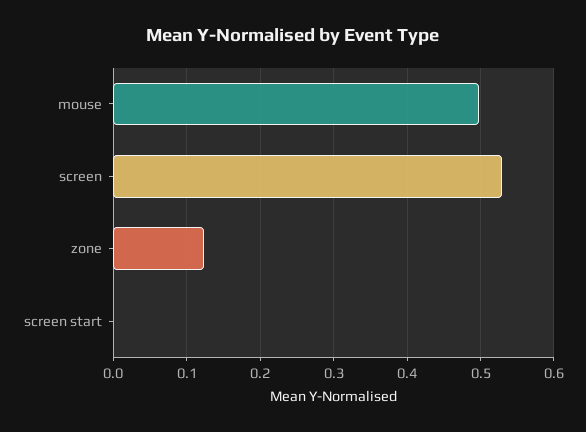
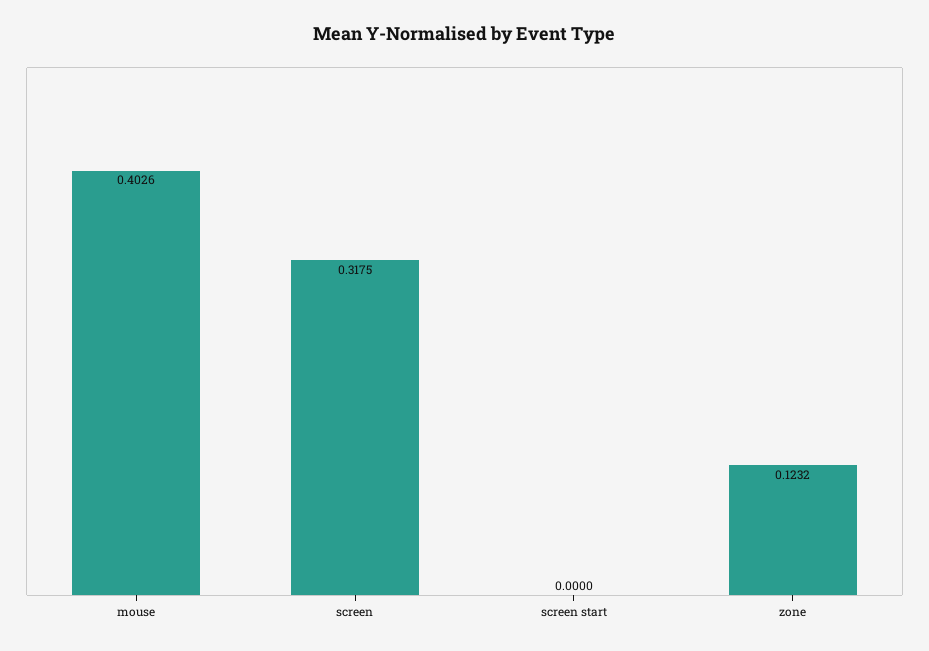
mouse: 0.5 -> 0.4026
screen: 0.53 -> 0.3175

